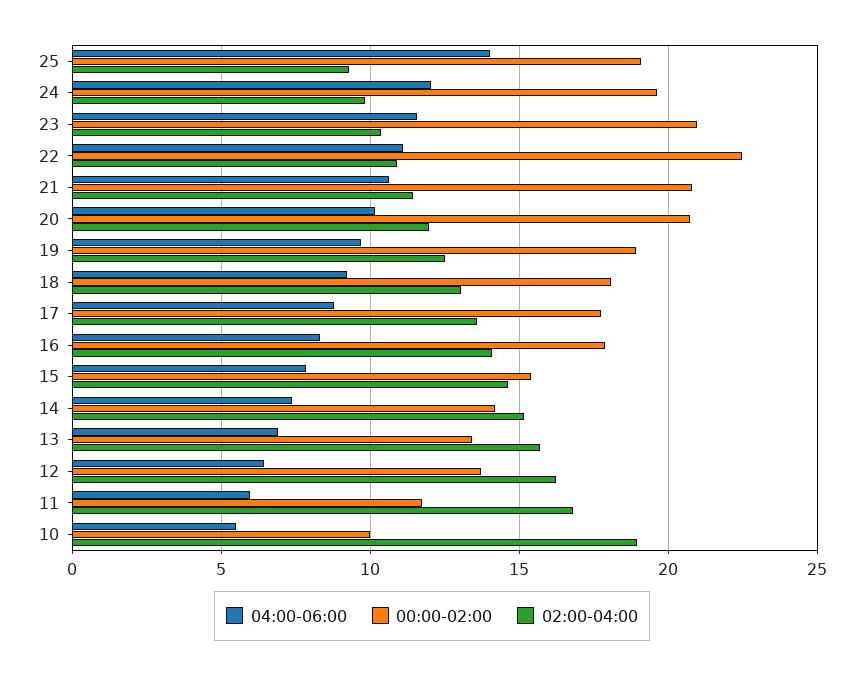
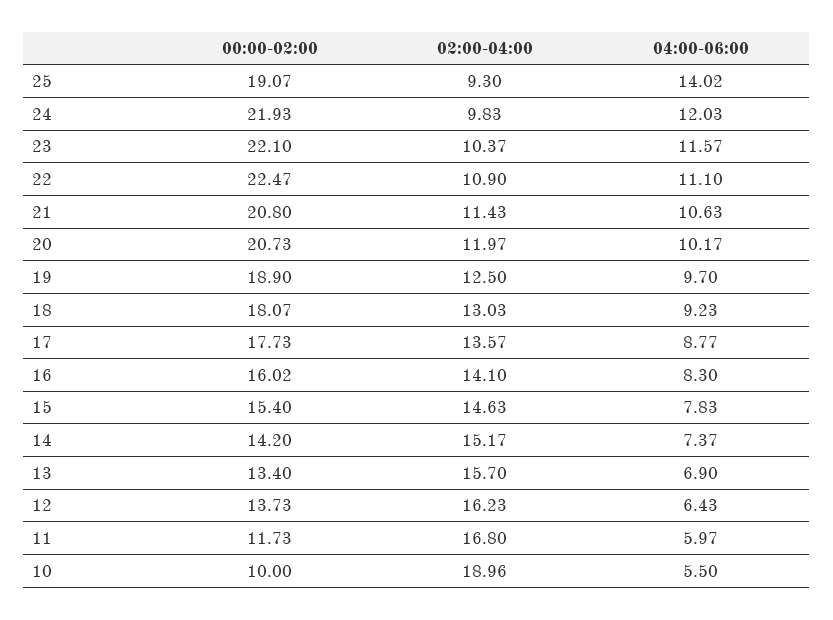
00:00-02:00, 24: 19.5 -> 21.93
00:00-02:00, 23: 21 -> 22.1
00:00-02:00, 16: 18 -> 16.02

